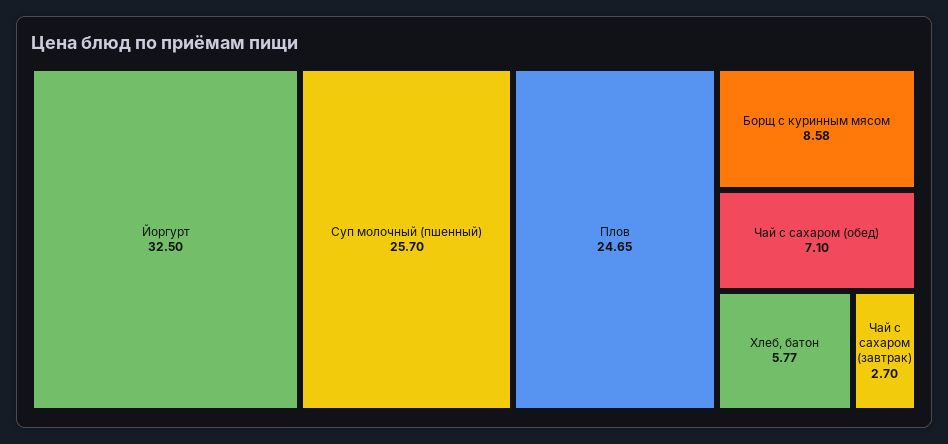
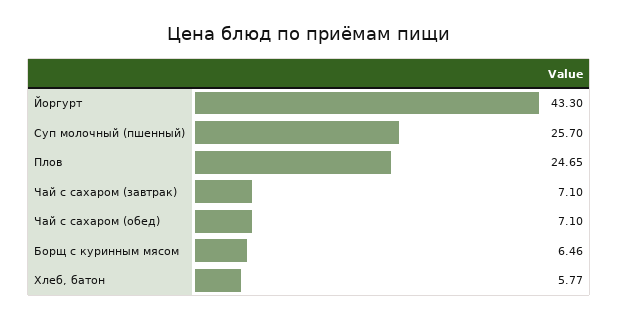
Йоргурт: 32.5 -> 43.3
Борщ с куринным мясом: 8.58 -> 6.46
Чай с сахаром (завтрак): 2.7 -> 7.1

